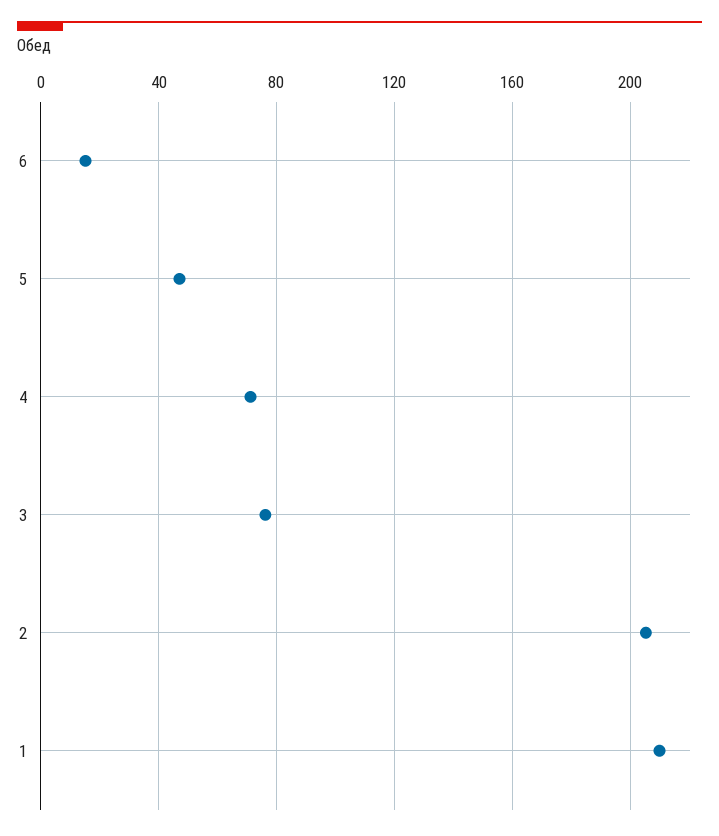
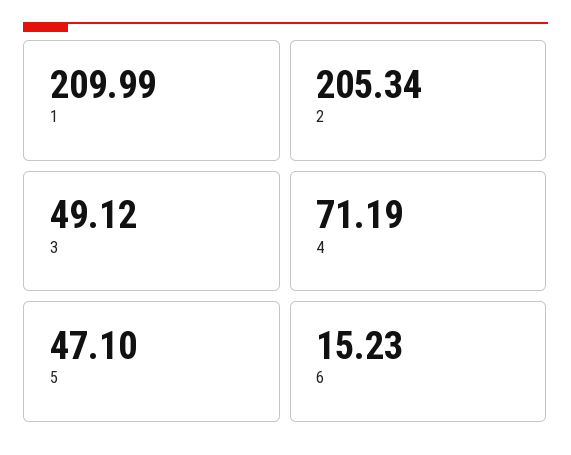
3: 75 -> 49.12

